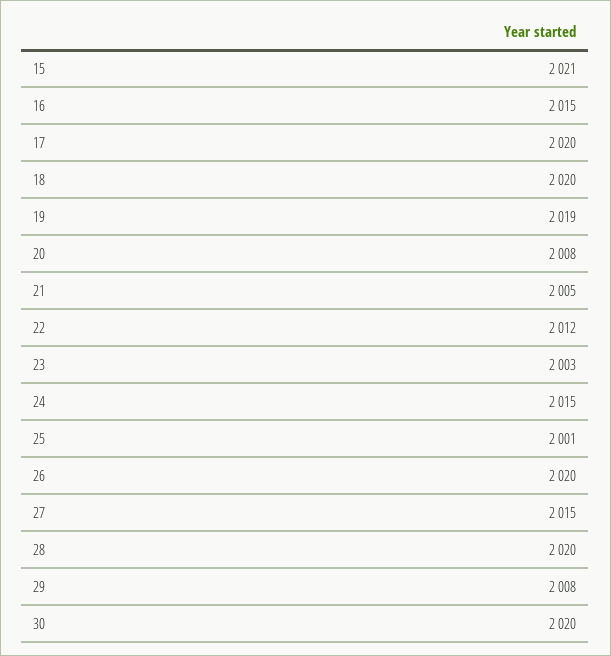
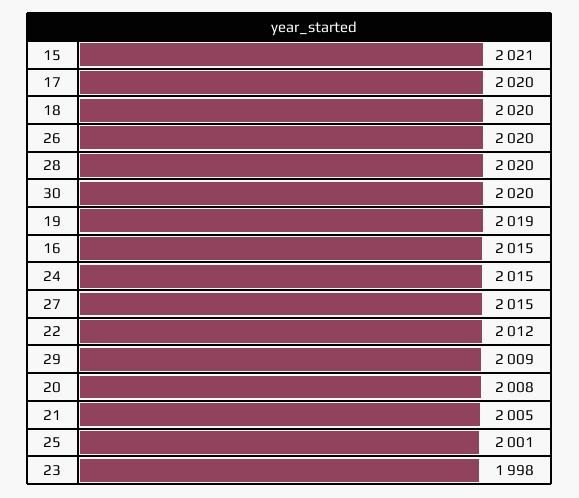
23: 2003 -> 1998
29: 2008 -> 2009

